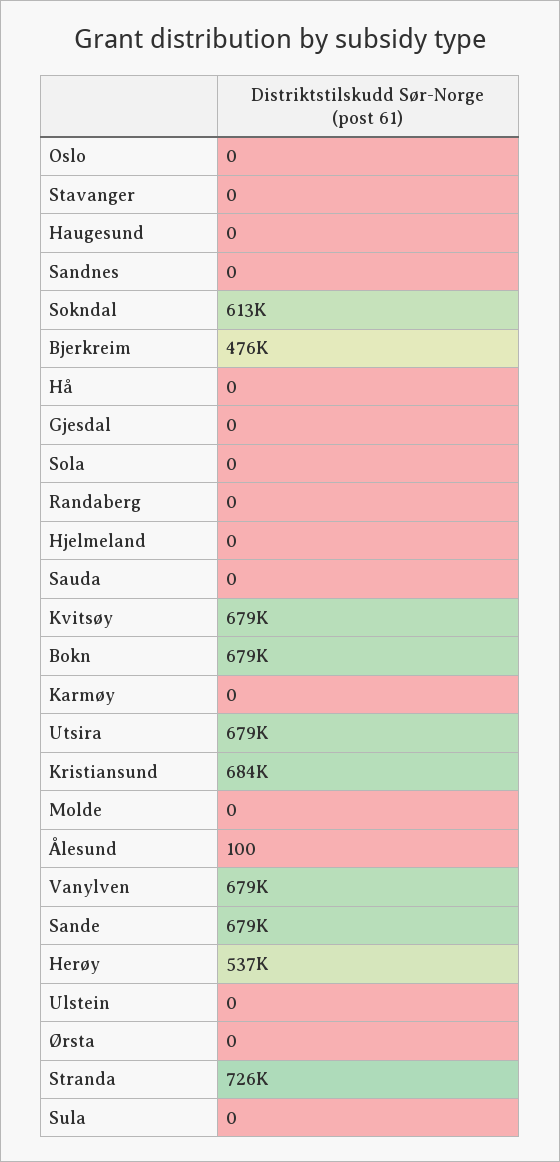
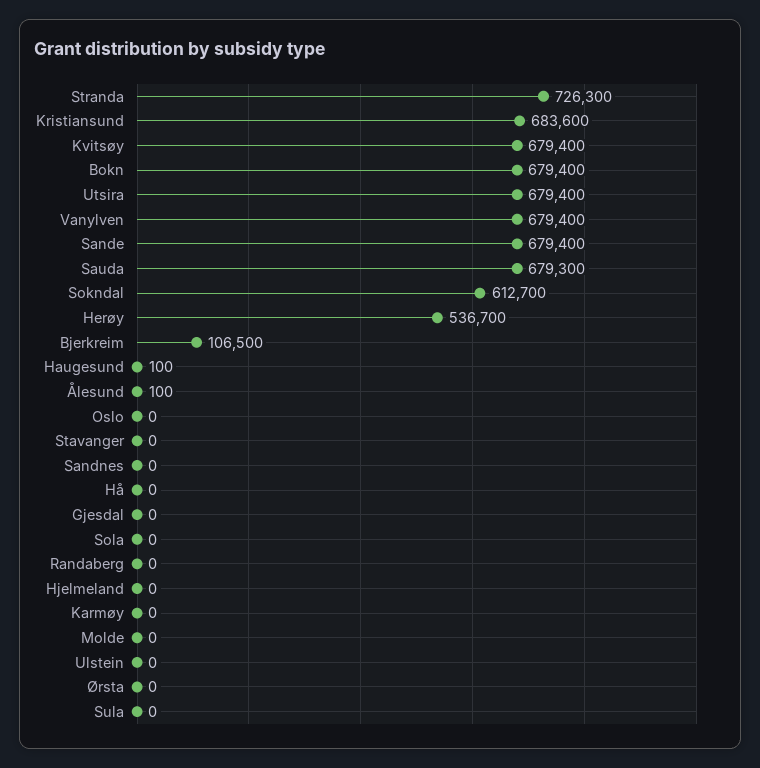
Haugesund: 0 -> 100
Bjerkreim: 476000 -> 106500
Sauda: 0 -> 679300

